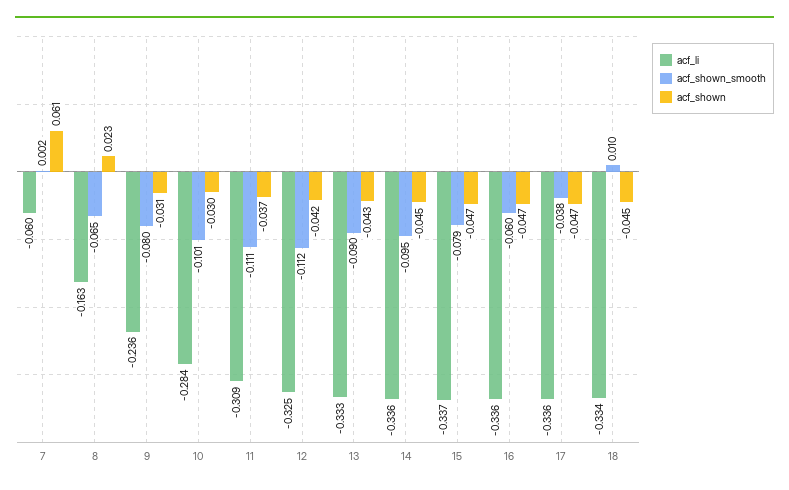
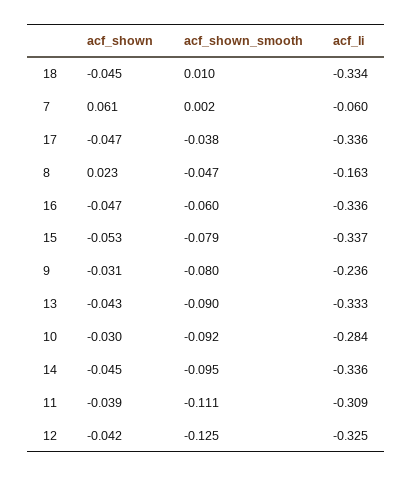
acf_shown_smooth, 8: -0.065 -> -0.047
acf_shown_smooth, 10: -0.101 -> -0.092
acf_shown, 11: -0.037 -> -0.039
acf_shown_smooth, 12: -0.112 -> -0.125
acf_shown, 15: -0.047 -> -0.053

